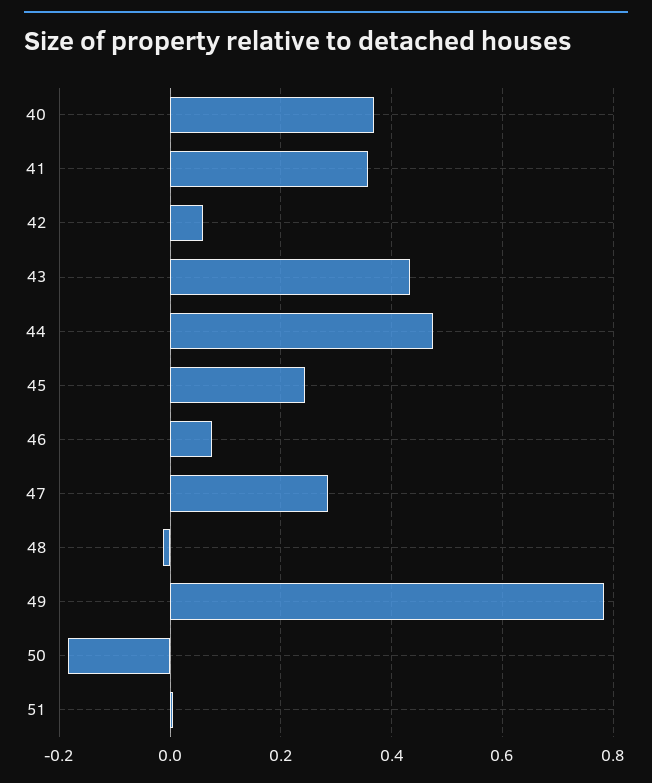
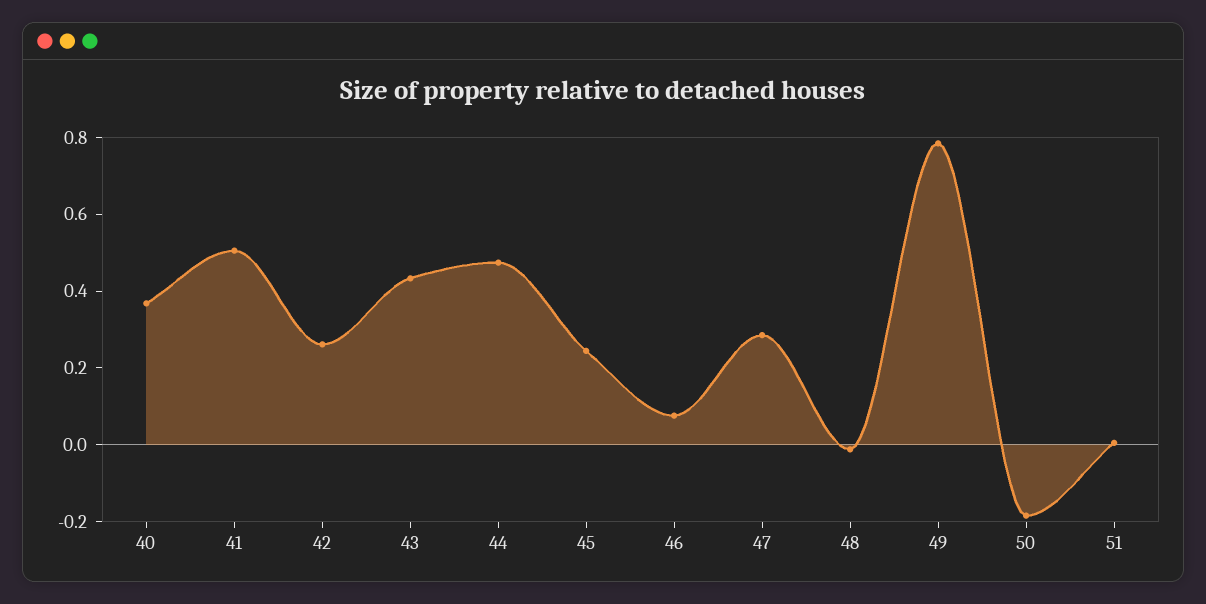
41: 0.36 -> 0.5
42: 0.06 -> 0.25

